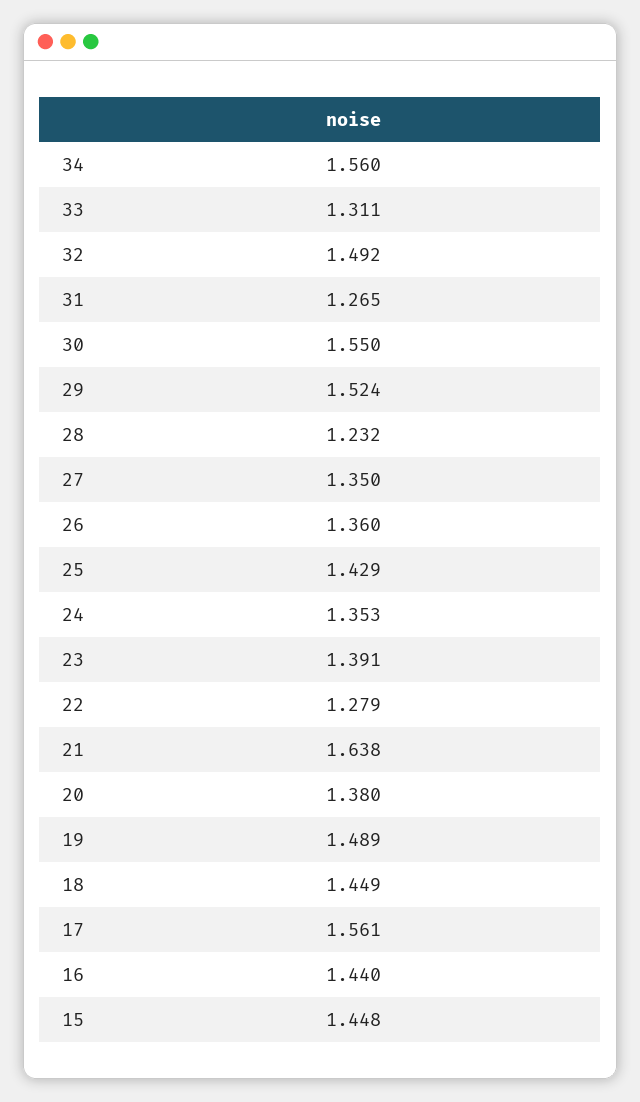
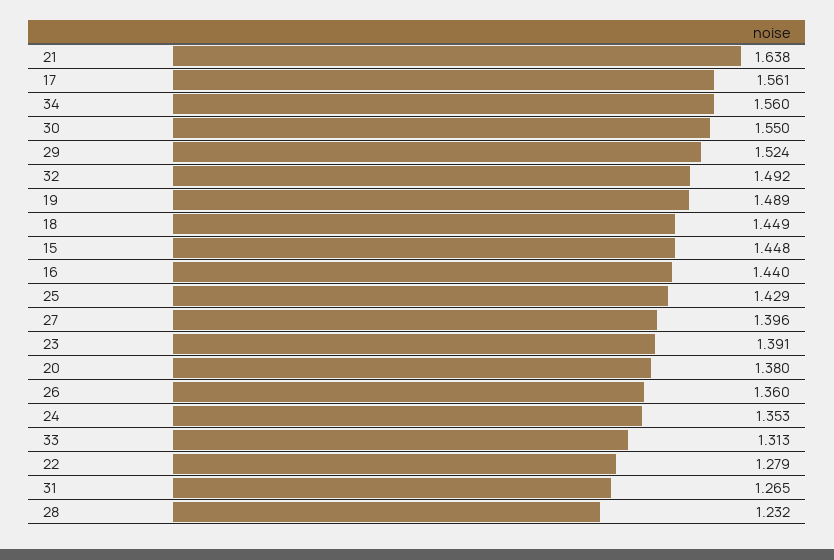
33: 1.311 -> 1.313
27: 1.35 -> 1.396

